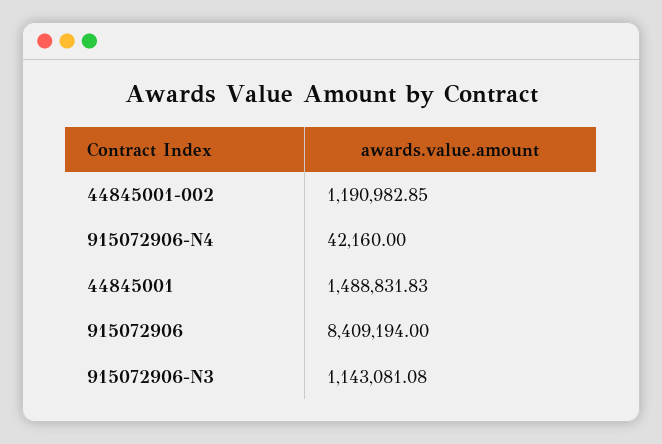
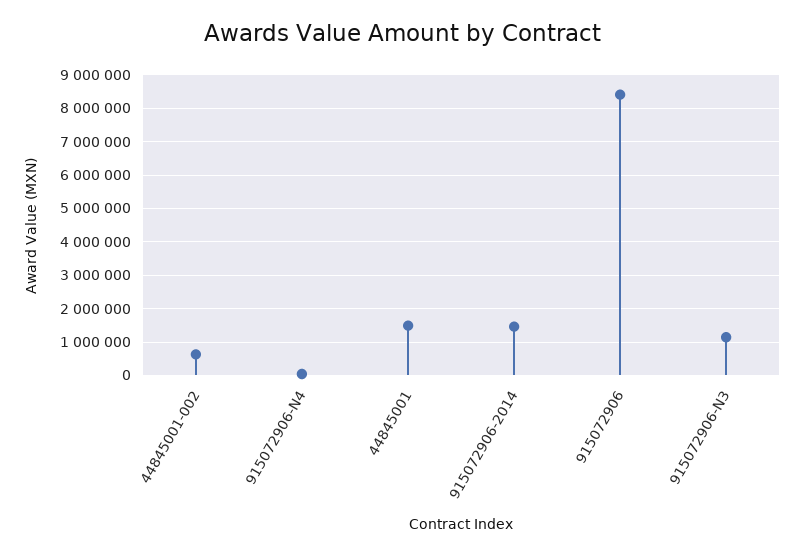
44845001-002: 1190982.85 -> 600000
915072906-2014: none -> 1400000

